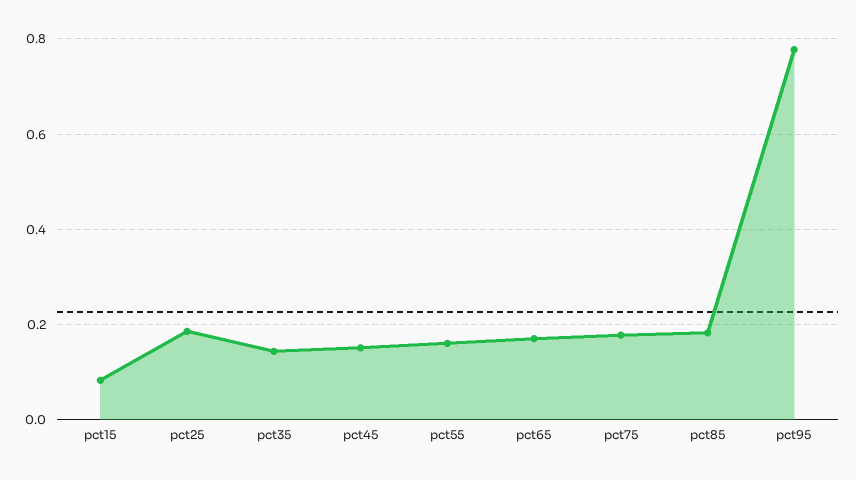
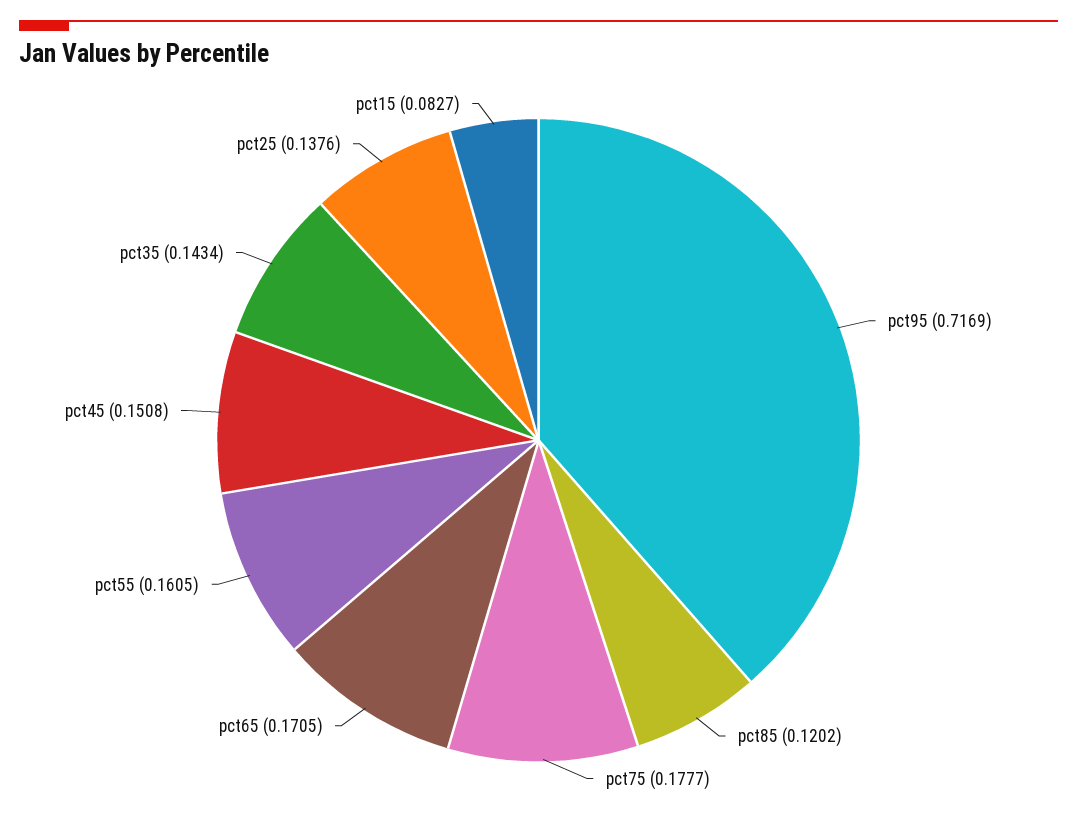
pct25: 0.18 -> 0.1376
pct85: 0.18 -> 0.1202
pct95: 0.78 -> 0.7169

